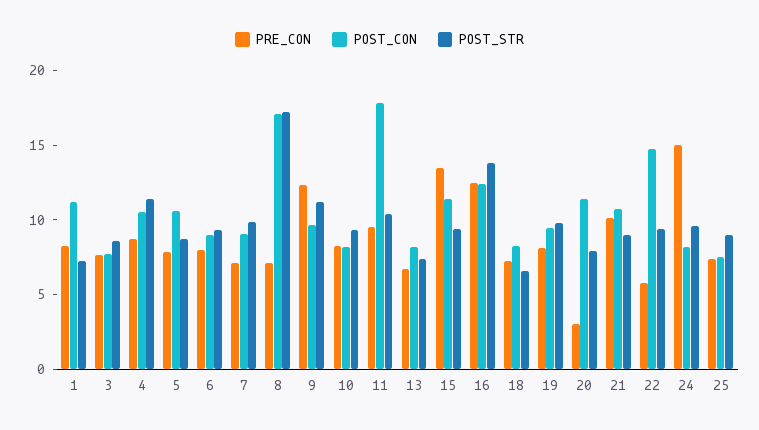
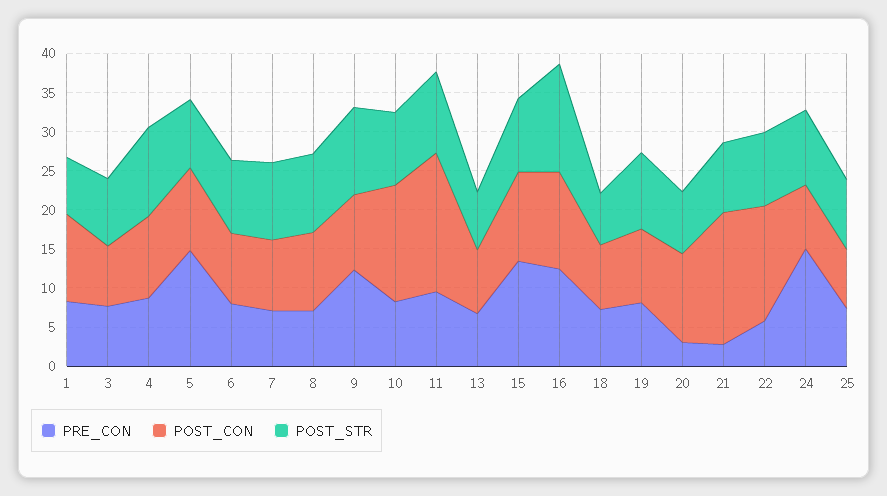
PRE_CON, 5: 8 -> 15
POST_CON, 8: 17 -> 10
POST_STR, 8: 17 -> 10
POST_CON, 10: 8 -> 15
PRE_CON, 21: 10 -> 2.5
POST_CON, 21: 11 -> 17.5

